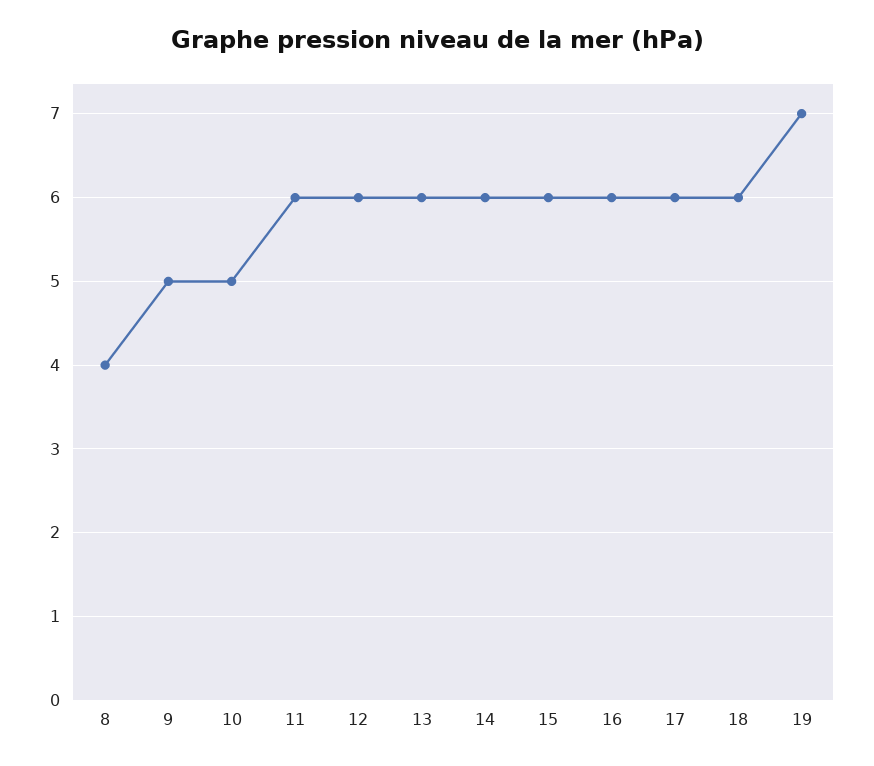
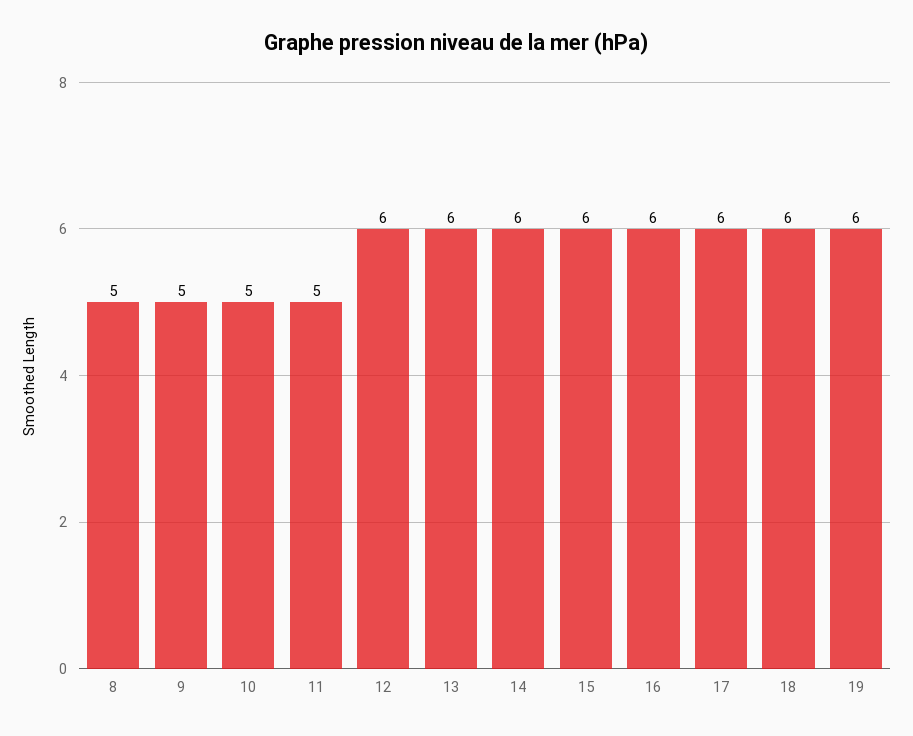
8: 4 -> 5
11: 6 -> 5
19: 7 -> 6

